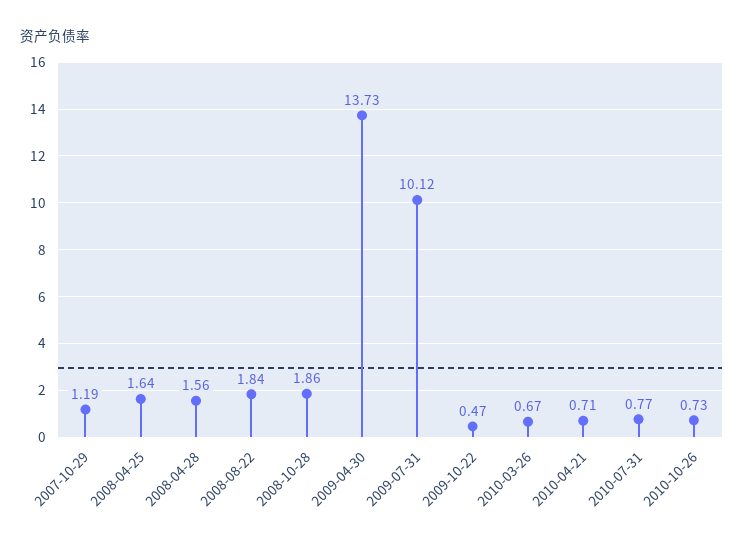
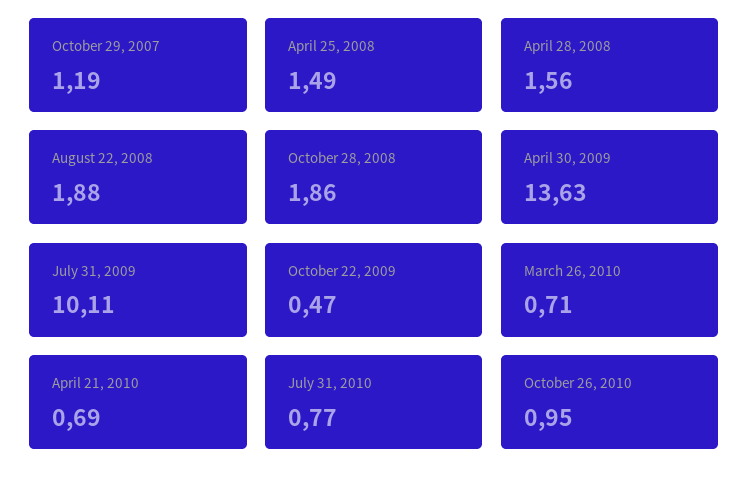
2008-04-25: 1.64 -> 1.49
2008-08-22: 1.84 -> 1.88
2009-04-30: 13.73 -> 13.63
2009-07-31: 10.12 -> 10.11
2010-03-26: 0.67 -> 0.71
2010-04-21: 0.71 -> 0.69
2010-10-26: 0.73 -> 0.95

